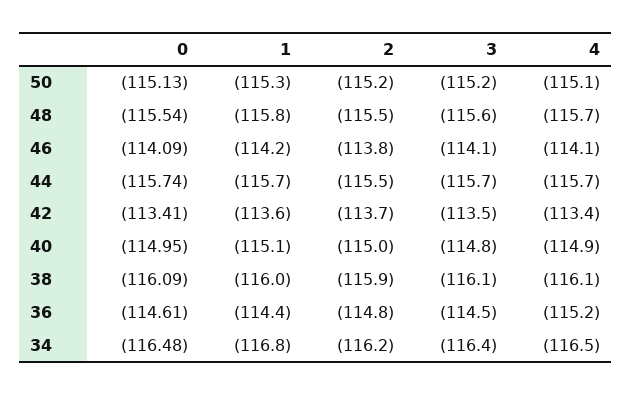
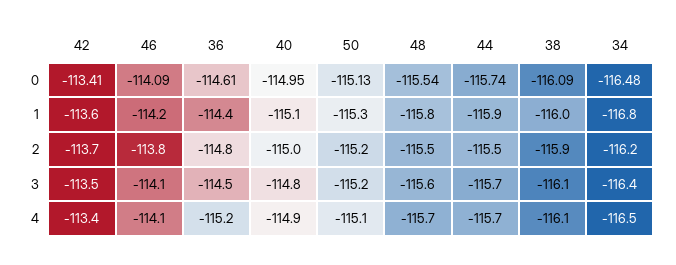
1, 44: -115.7 -> -115.9

